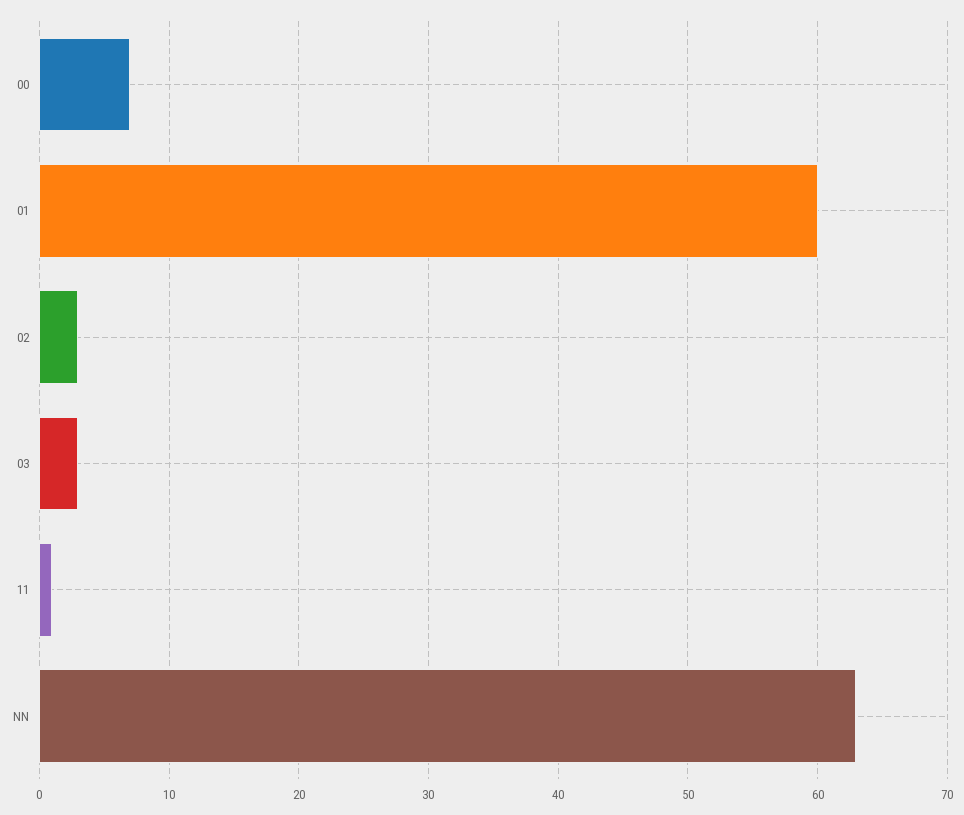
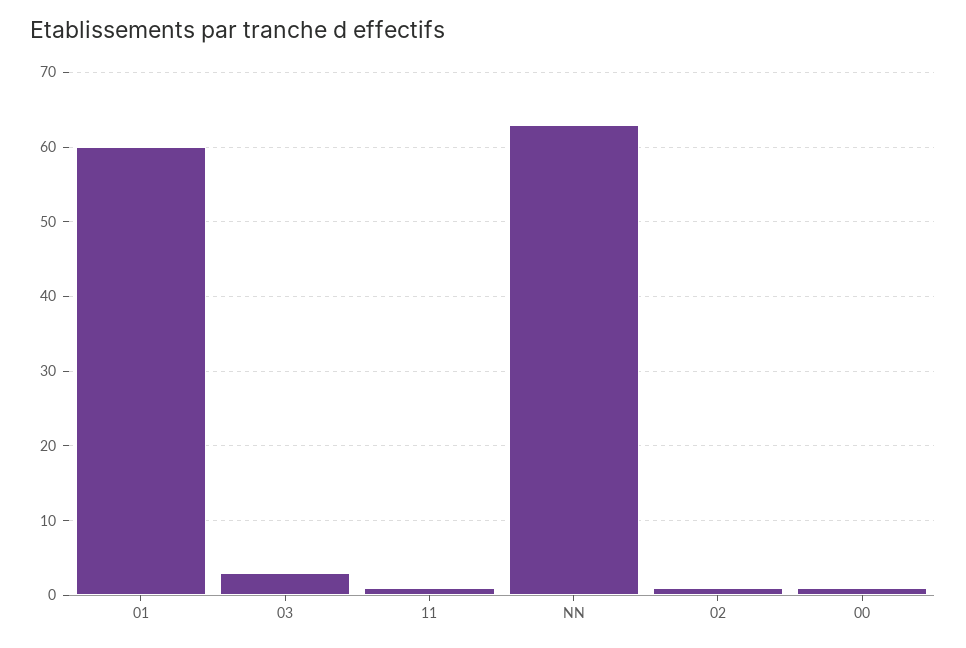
00: 7 -> 1
02: 3 -> 1

